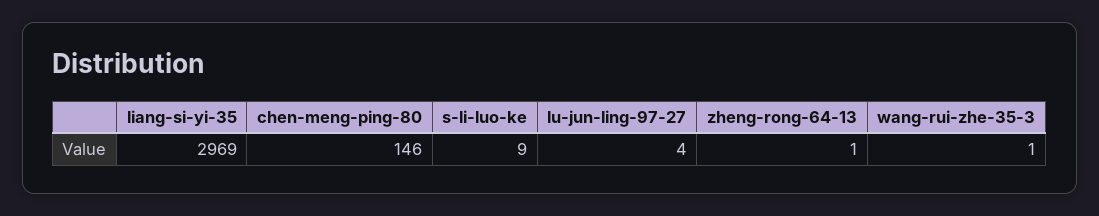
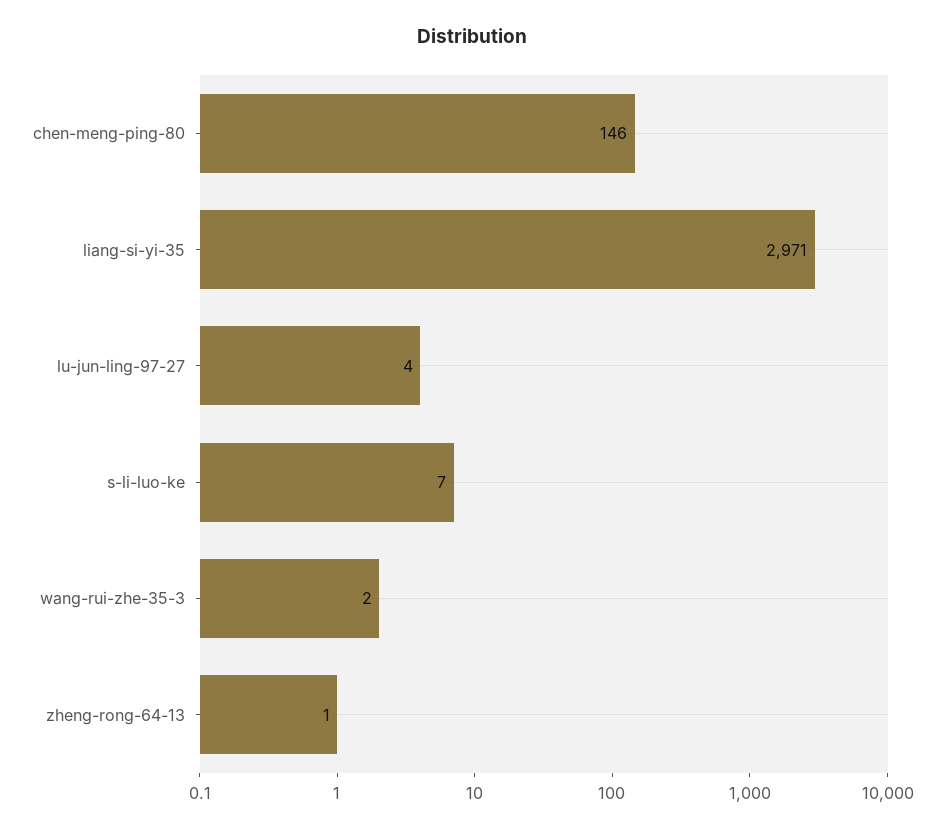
liang-si-yi-35: 2969 -> 2971
s-li-luo-ke: 9 -> 7
wang-rui-zhe-35-3: 1 -> 2

